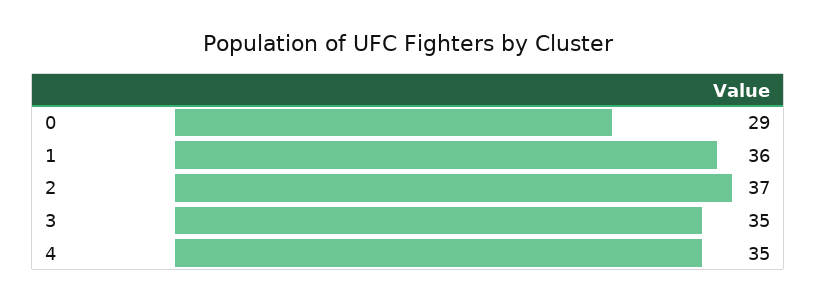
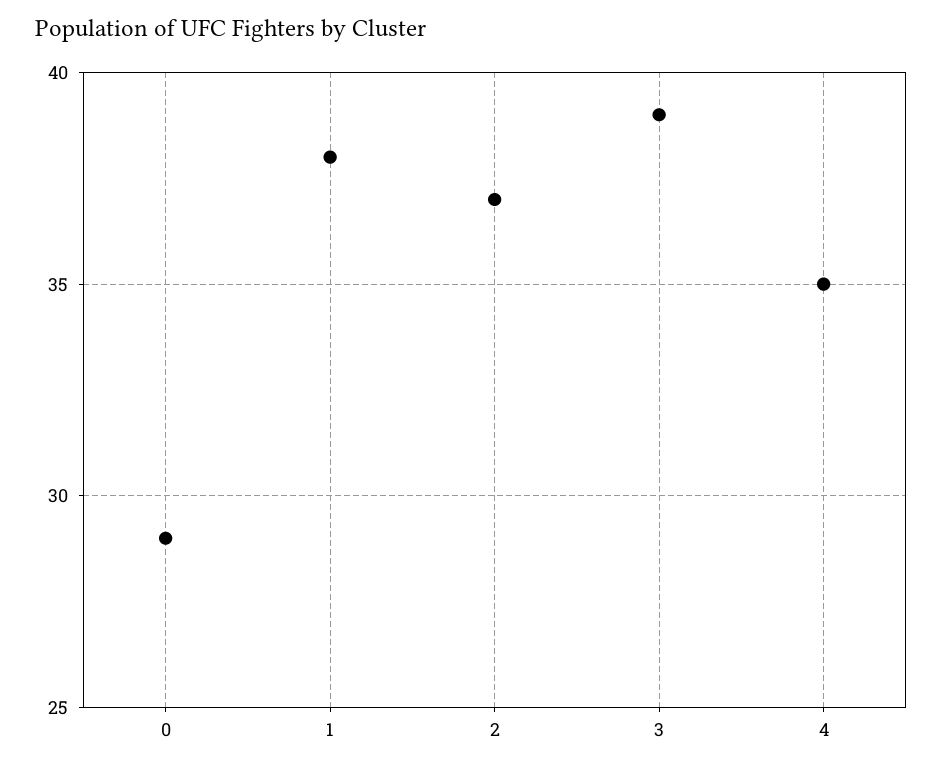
1: 36 -> 38
3: 35 -> 39

